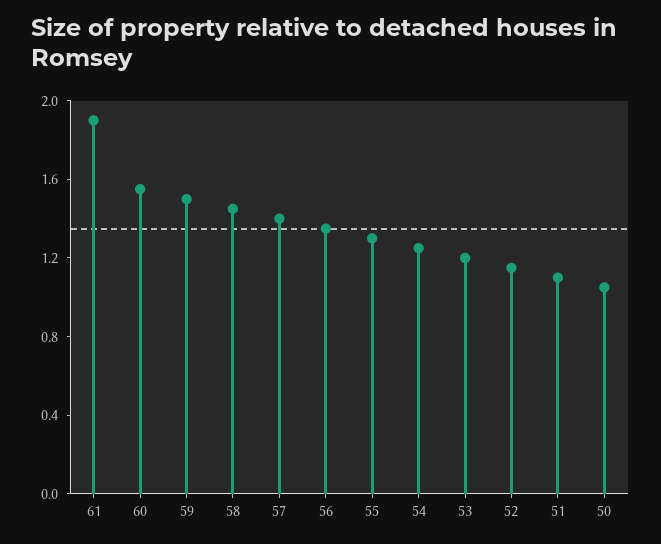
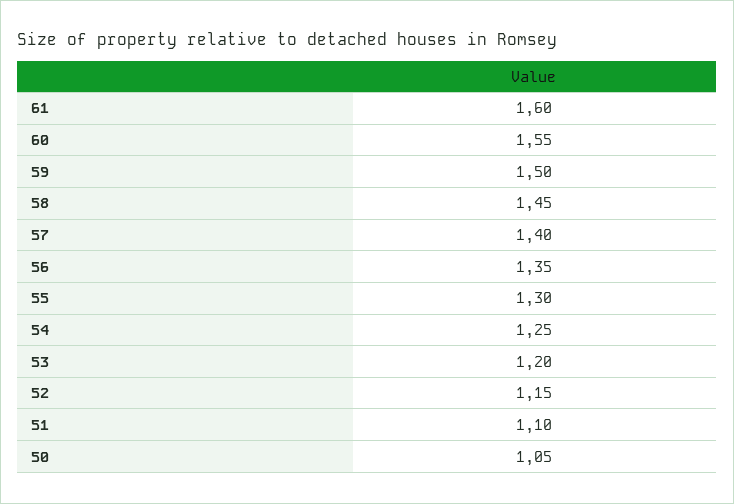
61: 1.9 -> 1.6

